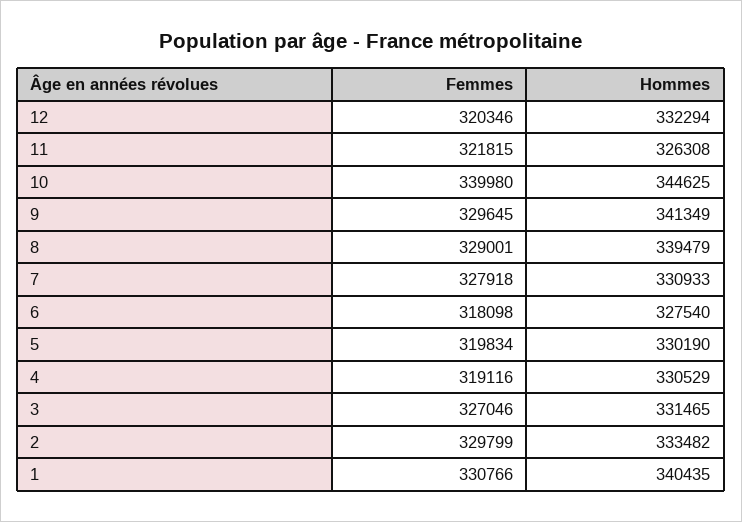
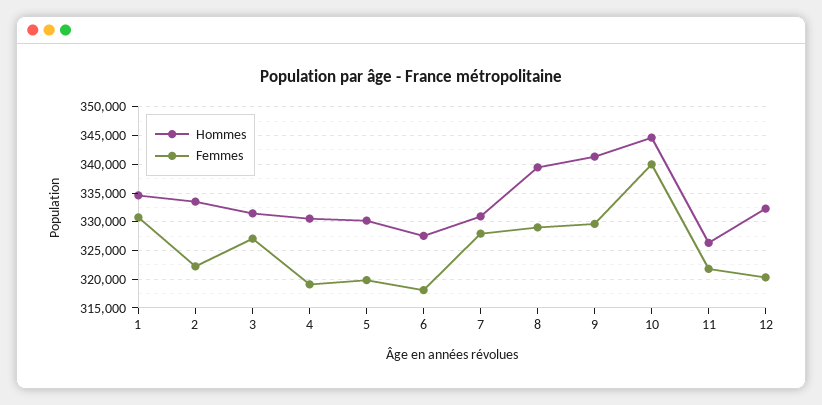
Femmes, 2: 329799 -> 322500
Hommes, 1: 340435 -> 335000

